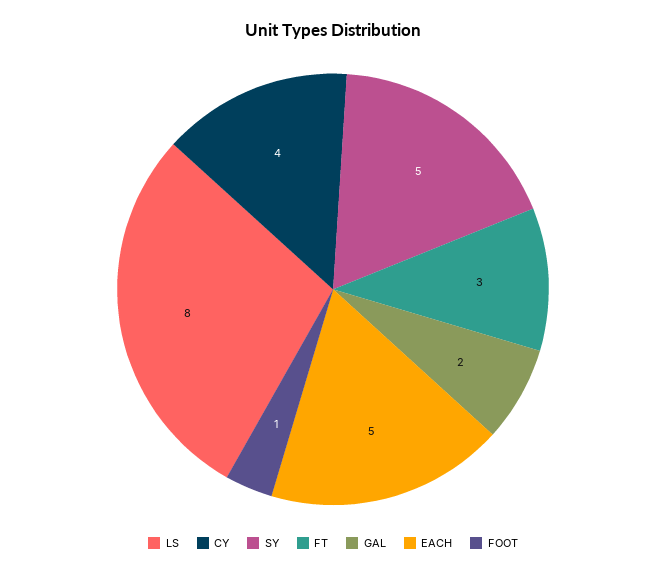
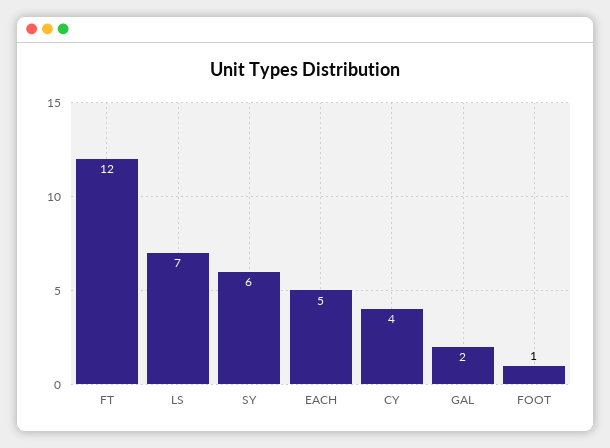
LS: 8 -> 7
SY: 5 -> 6
FT: 3 -> 12

